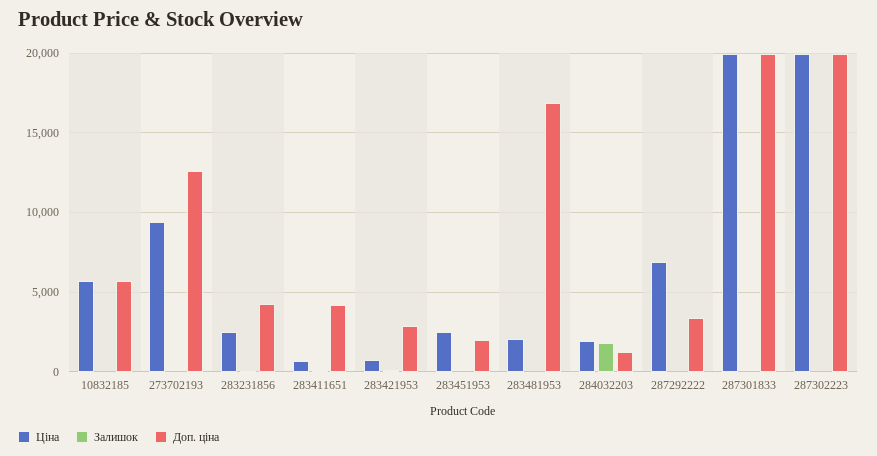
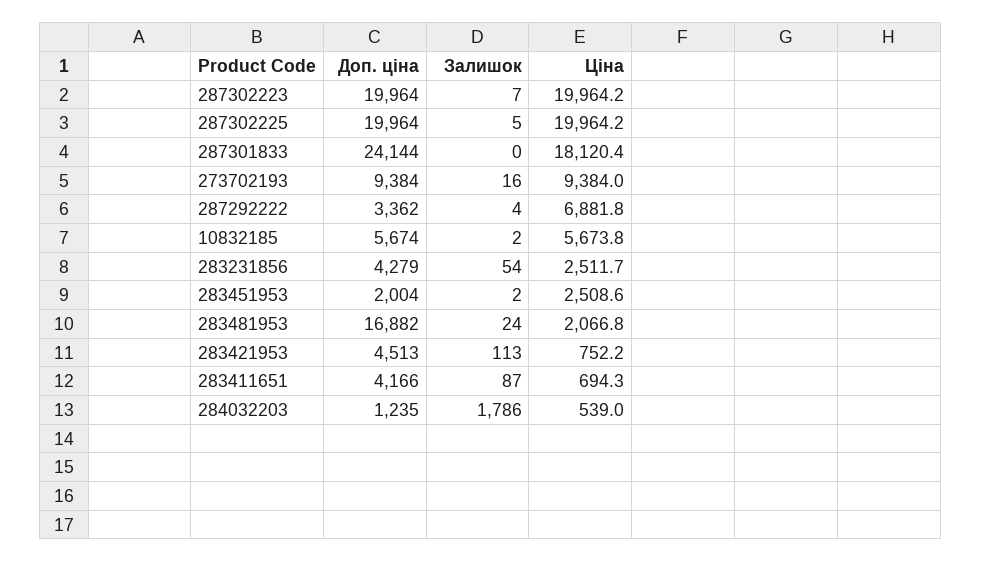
Доп. ціна, 273702193: 12500 -> 9384
Доп. ціна, 283421953: 3000 -> 4513
Ціна, 284032203: 2000 -> 539
Ціна, 287301833: 20000 -> 18120.4
Доп. ціна, 287301833: 20000 -> 24144
Доп. ціна, 287302225: none -> 19964
Залишок, 287302225: none -> 5
Ціна, 287302225: none -> 19964.2

